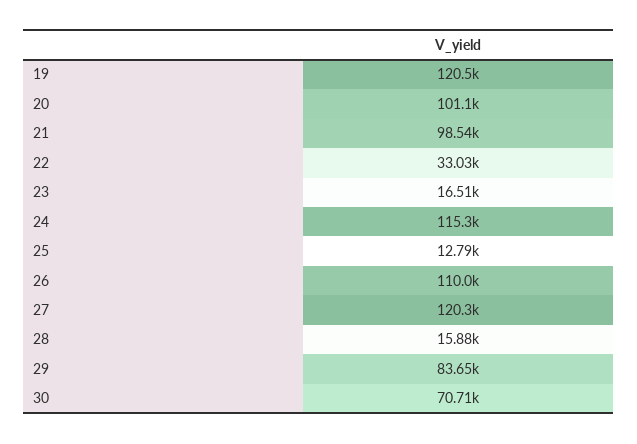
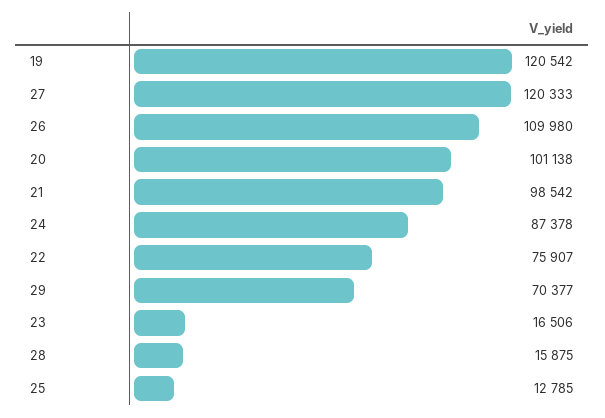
22: 33030 -> 75907
24: 115300 -> 87378
29: 83650 -> 70377
30: 70710 -> none

